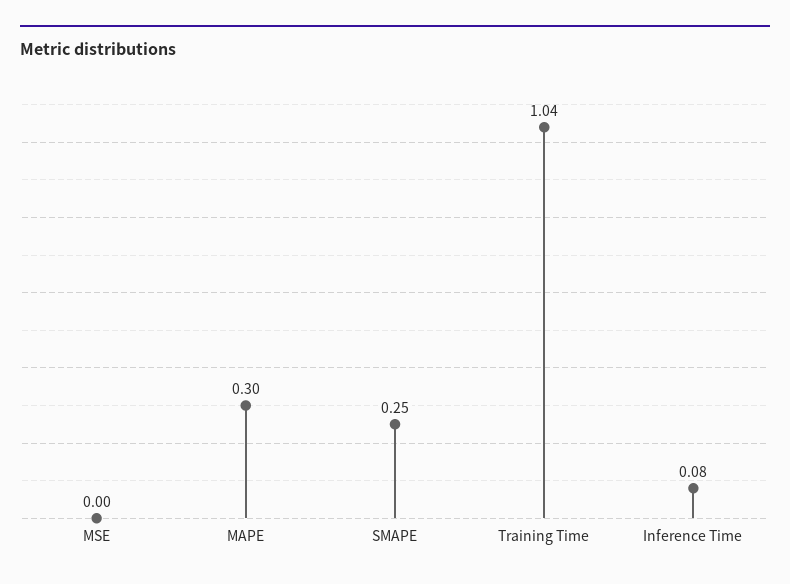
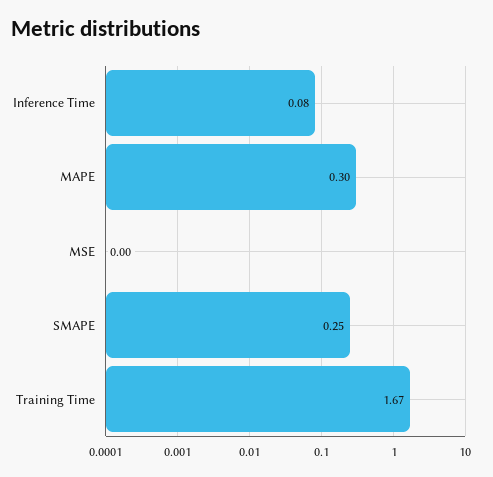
Training Time: 1.04 -> 1.67

